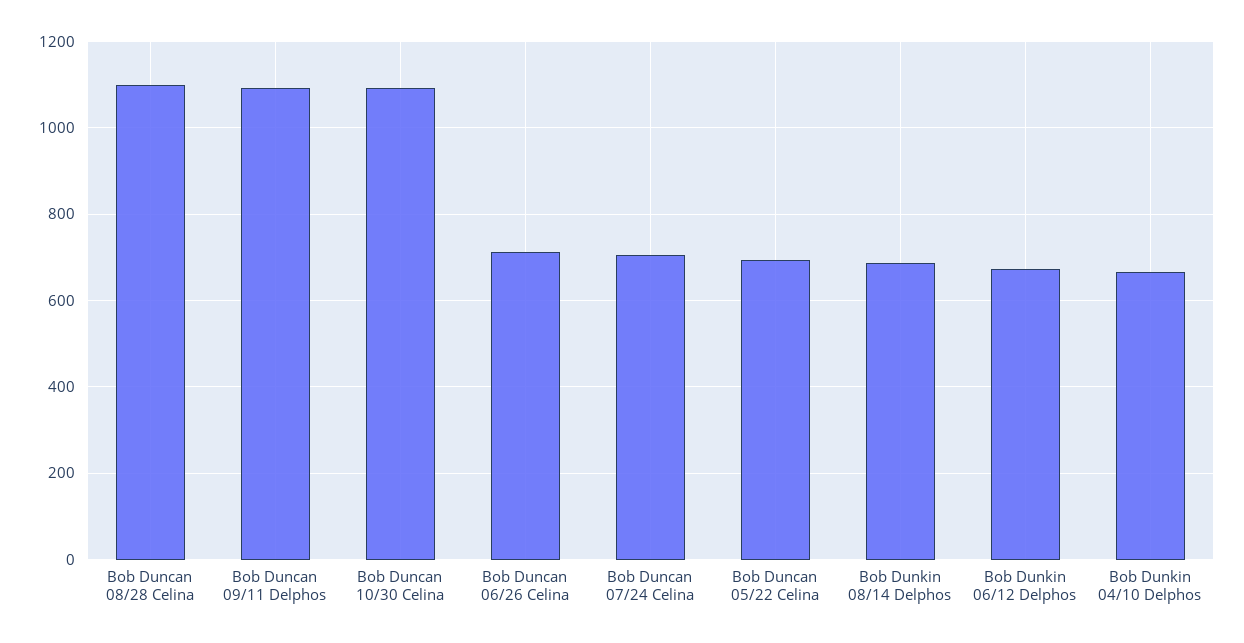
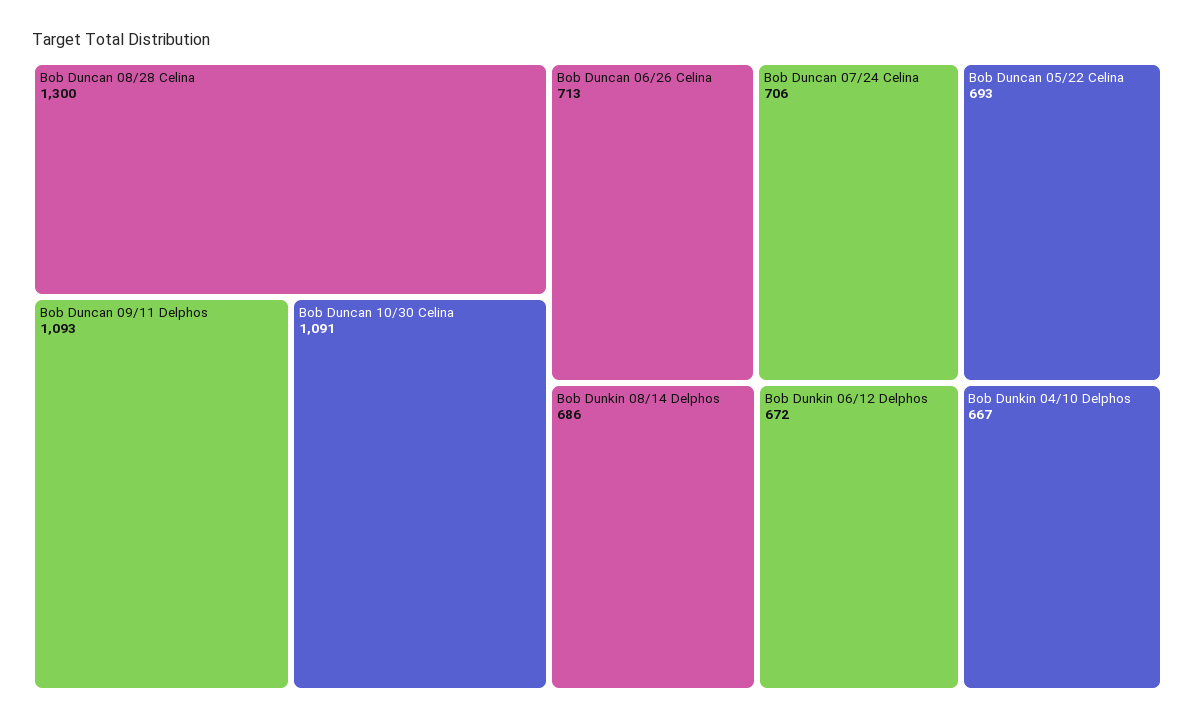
Bob Duncan 08/28 Celina: 1100 -> 1300

